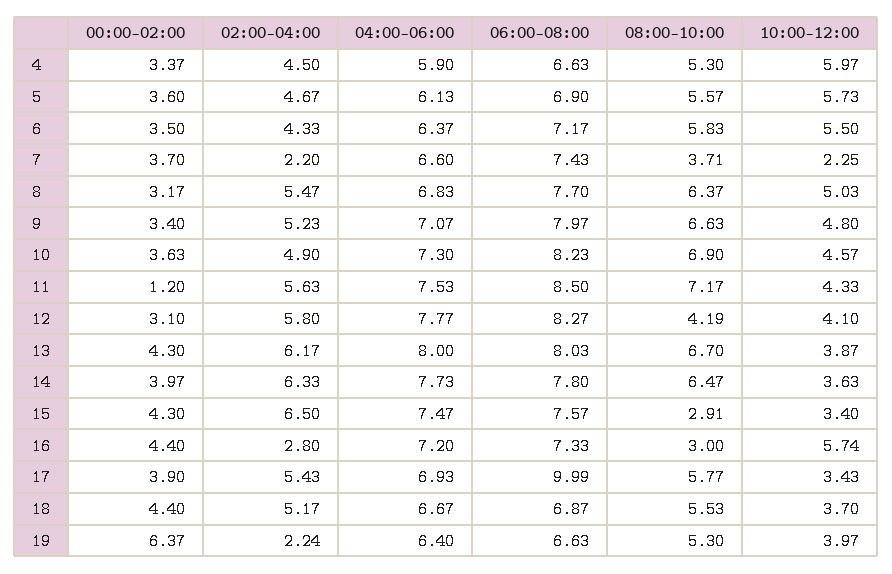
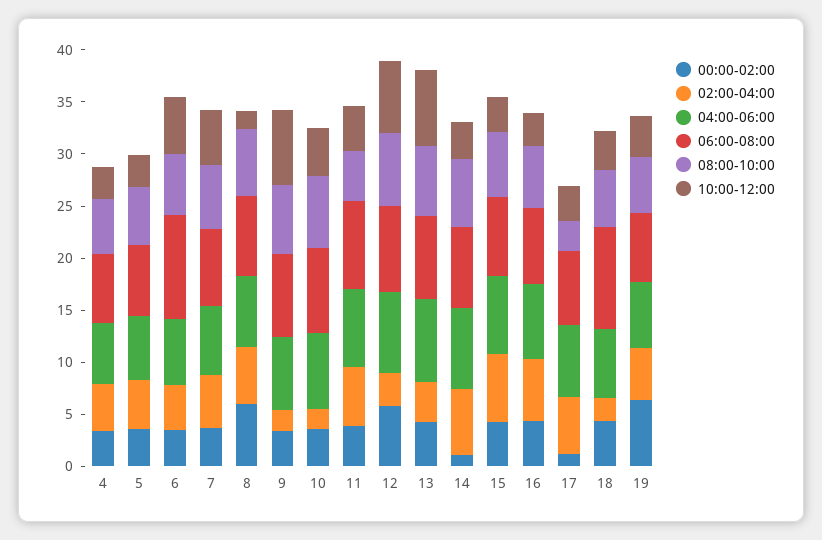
10:00-12:00, 4: 5.97 -> 3
10:00-12:00, 5: 5.73 -> 3
06:00-08:00, 6: 7.17 -> 10
02:00-04:00, 7: 2.2 -> 5
08:00-10:00, 7: 3.71 -> 6
10:00-12:00, 7: 2.25 -> 5
00:00-02:00, 8: 3.17 -> 6
10:00-12:00, 8: 5.03 -> 2
02:00-04:00, 9: 5.23 -> 2
10:00-12:00, 9: 4.8 -> 7
02:00-04:00, 10: 4.9 -> 2
00:00-02:00, 11: 1.2 -> 4
08:00-10:00, 11: 7.17 -> 5
00:00-02:00, 12: 3.1 -> 6
02:00-04:00, 12: 5.8 -> 3
08:00-10:00, 12: 4.19 -> 7
10:00-12:00, 12: 4.1 -> 7
02:00-04:00, 13: 6.17 -> 4
10:00-12:00, 13: 3.87 -> 7
00:00-02:00, 14: 3.97 -> 1
08:00-10:00, 15: 2.91 -> 6
02:00-04:00, 16: 2.8 -> 6
08:00-10:00, 16: 3 -> 6
10:00-12:00, 16: 5.74 -> 3
00:00-02:00, 17: 3.9 -> 1
06:00-08:00, 17: 9.99 -> 7
08:00-10:00, 17: 5.77 -> 3
02:00-04:00, 18: 5.17 -> 2
06:00-08:00, 18: 6.87 -> 10
02:00-04:00, 19: 2.24 -> 5

